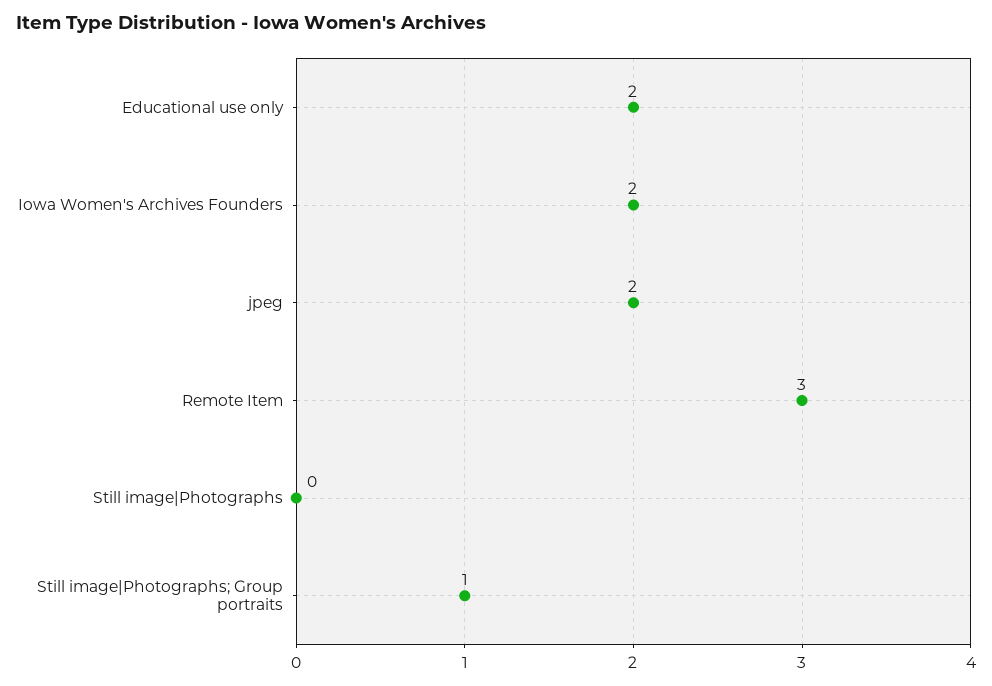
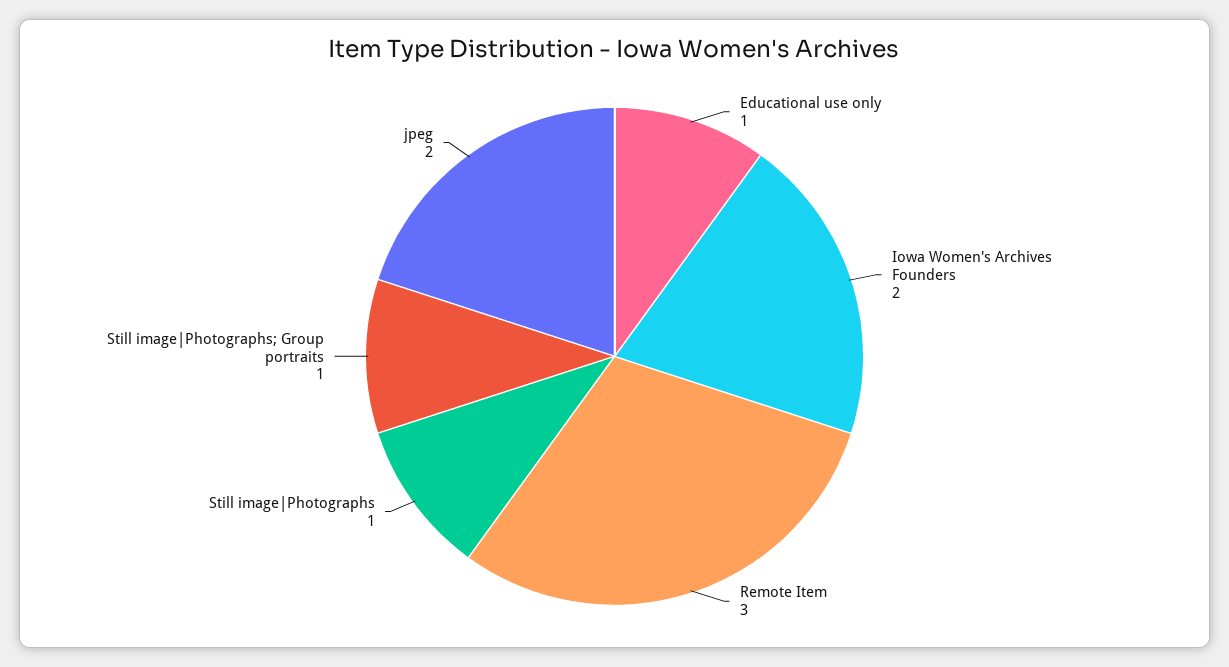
Educational use only: 2 -> 1
Still image|Photographs: 0 -> 1

